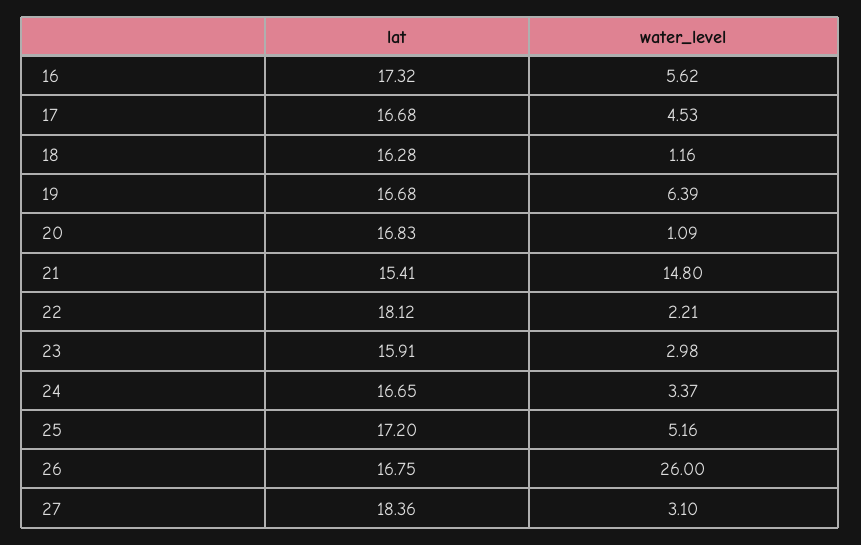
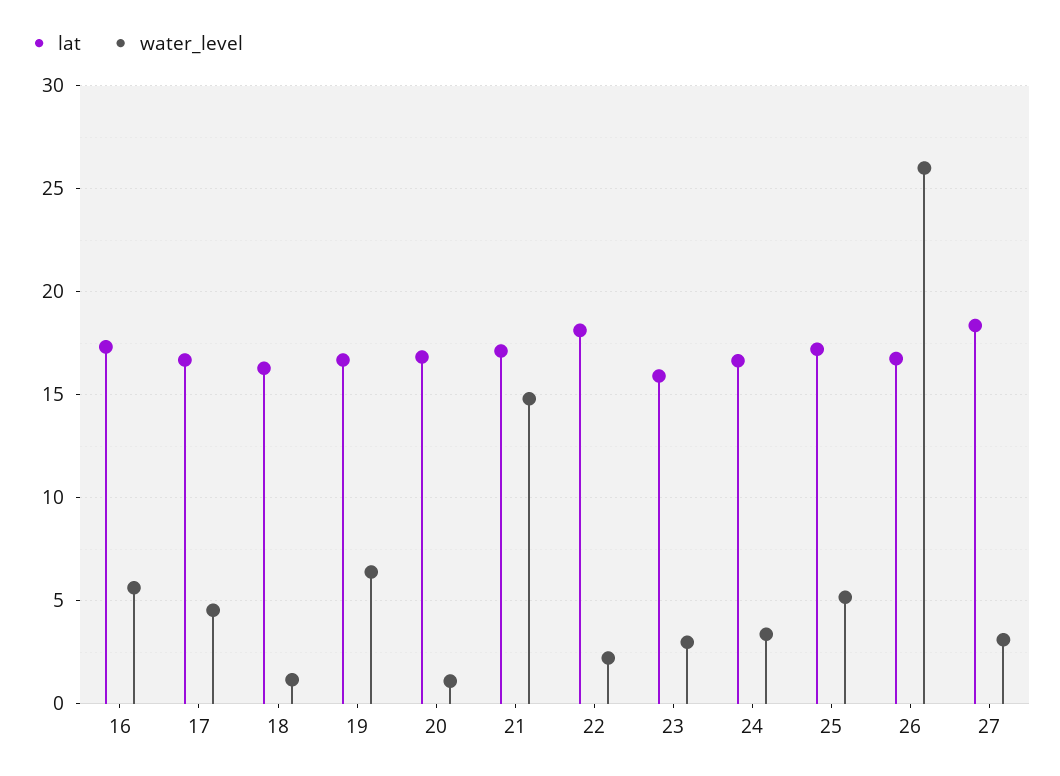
lat, 21: 15.41 -> 17

